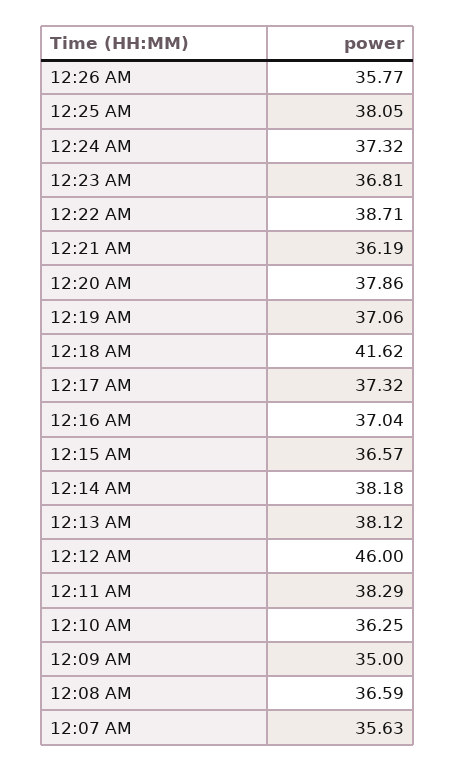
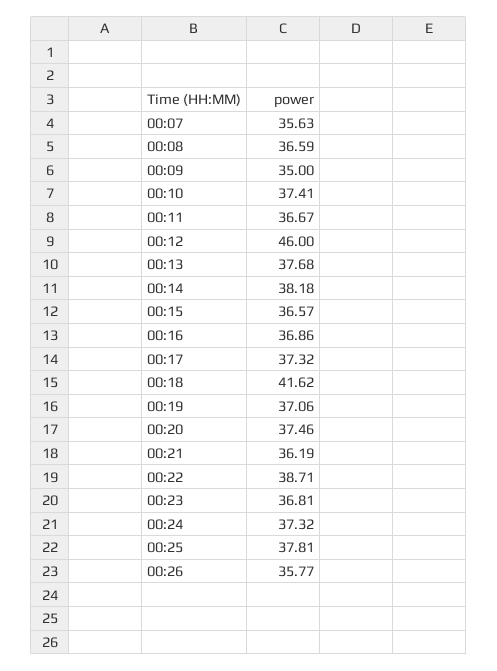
12:25 AM: 38.05 -> 37.81
12:20 AM: 37.86 -> 37.46
12:16 AM: 37.04 -> 36.86
12:13 AM: 38.12 -> 37.68
12:11 AM: 38.29 -> 36.67
12:10 AM: 36.25 -> 37.41

